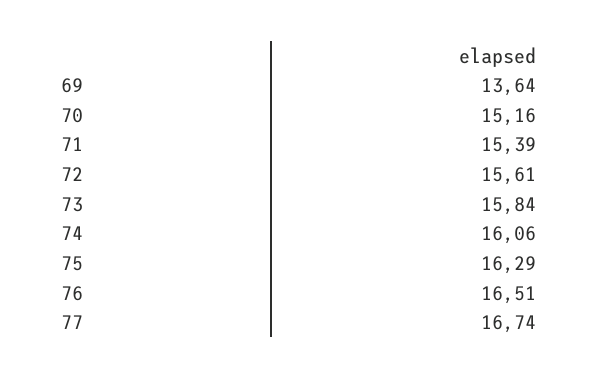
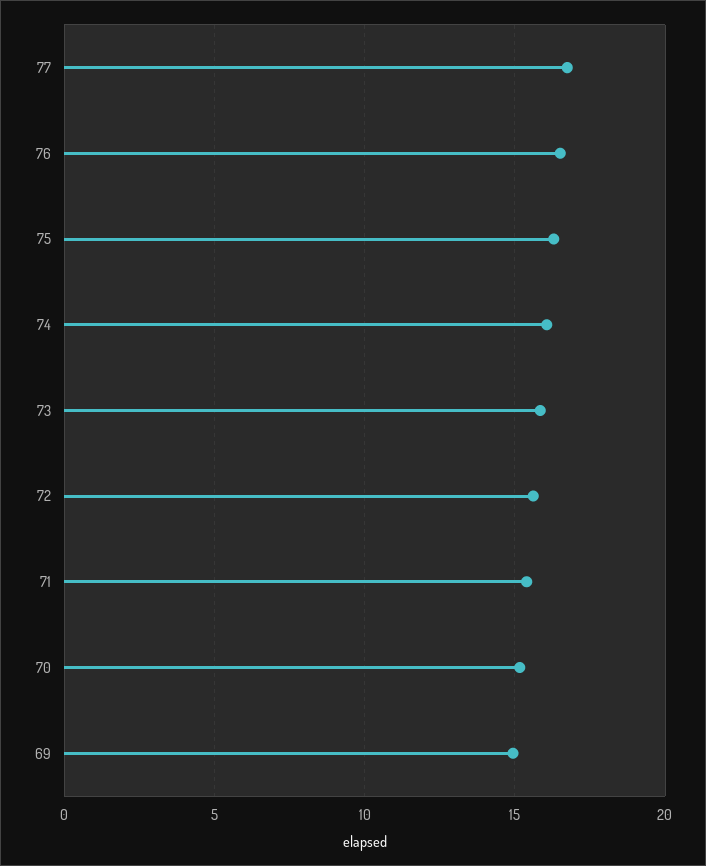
69: 13.64 -> 15

